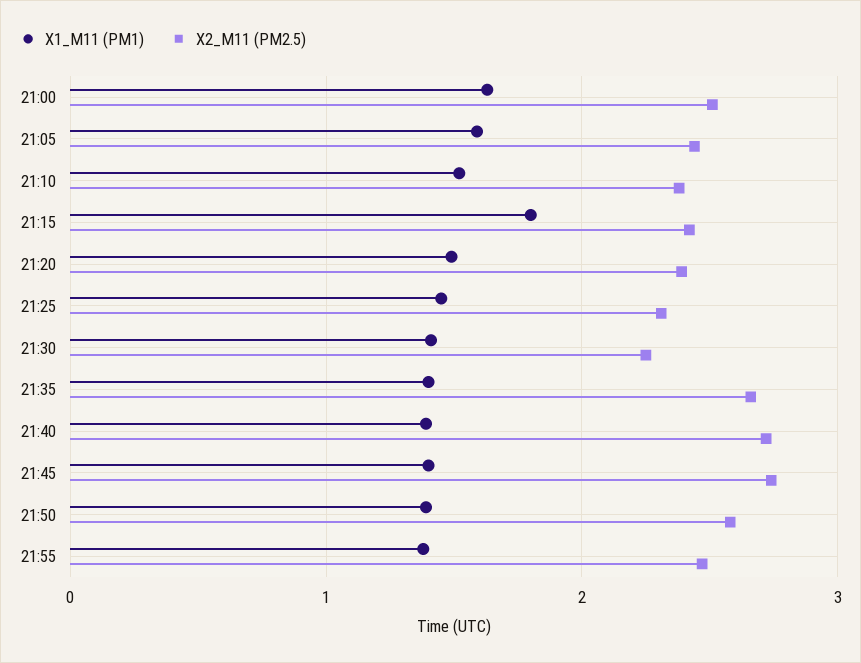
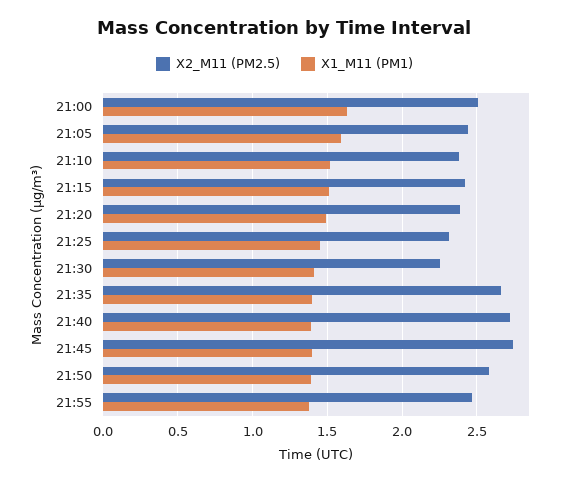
X1_M11 (PM1), 21:15: 1.8 -> 1.5

